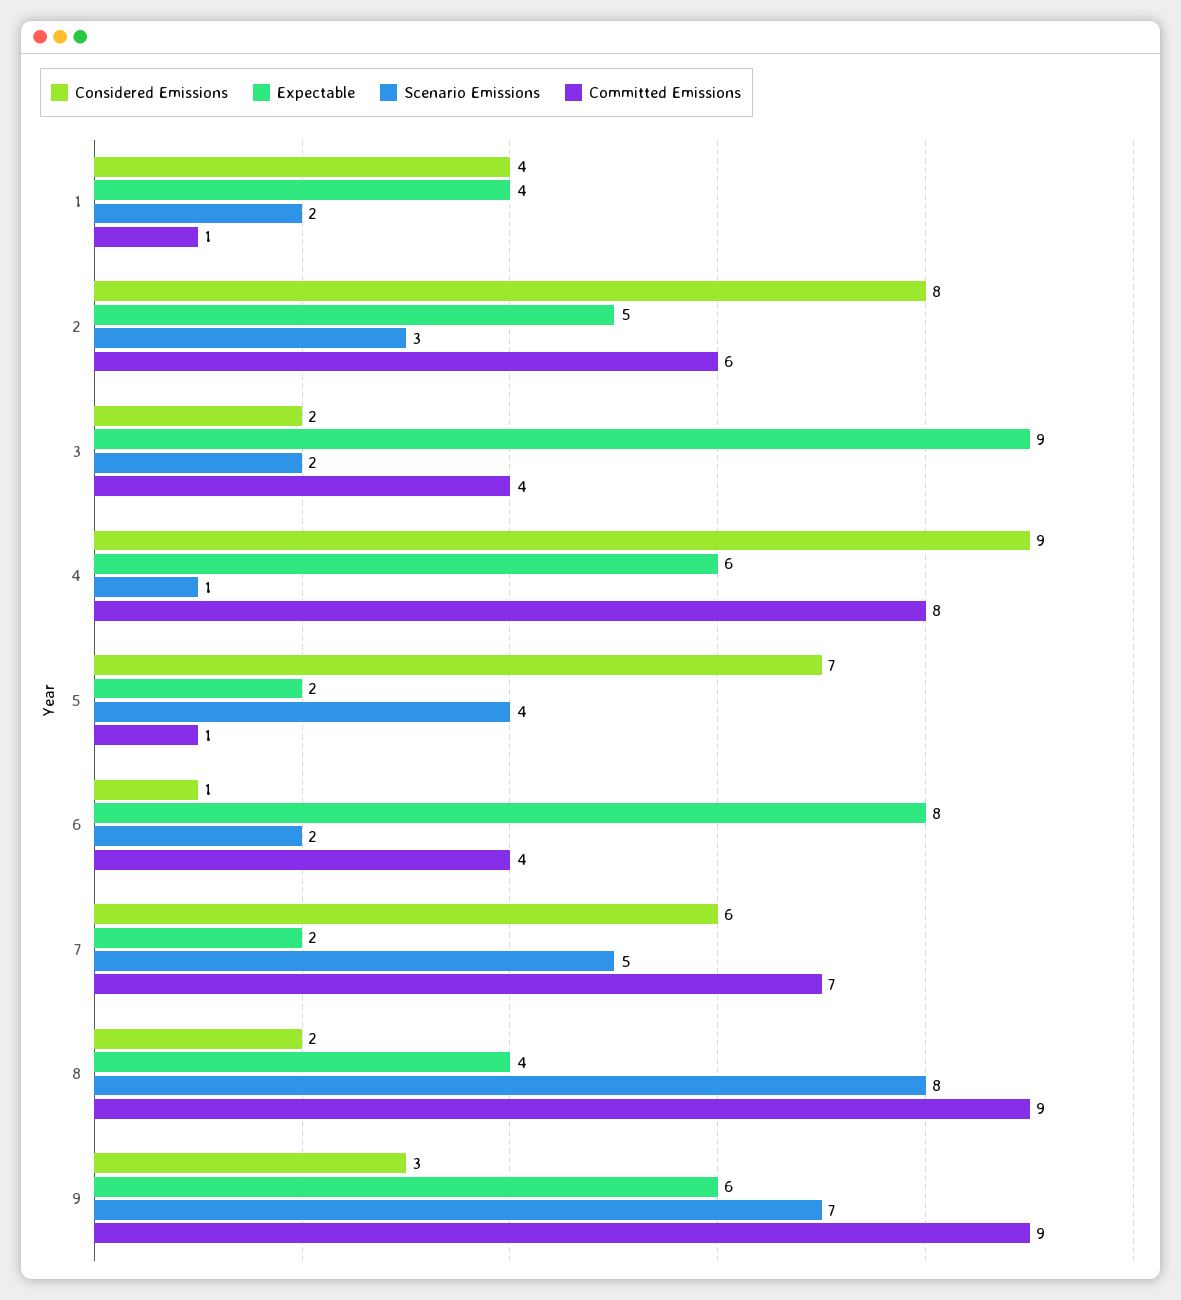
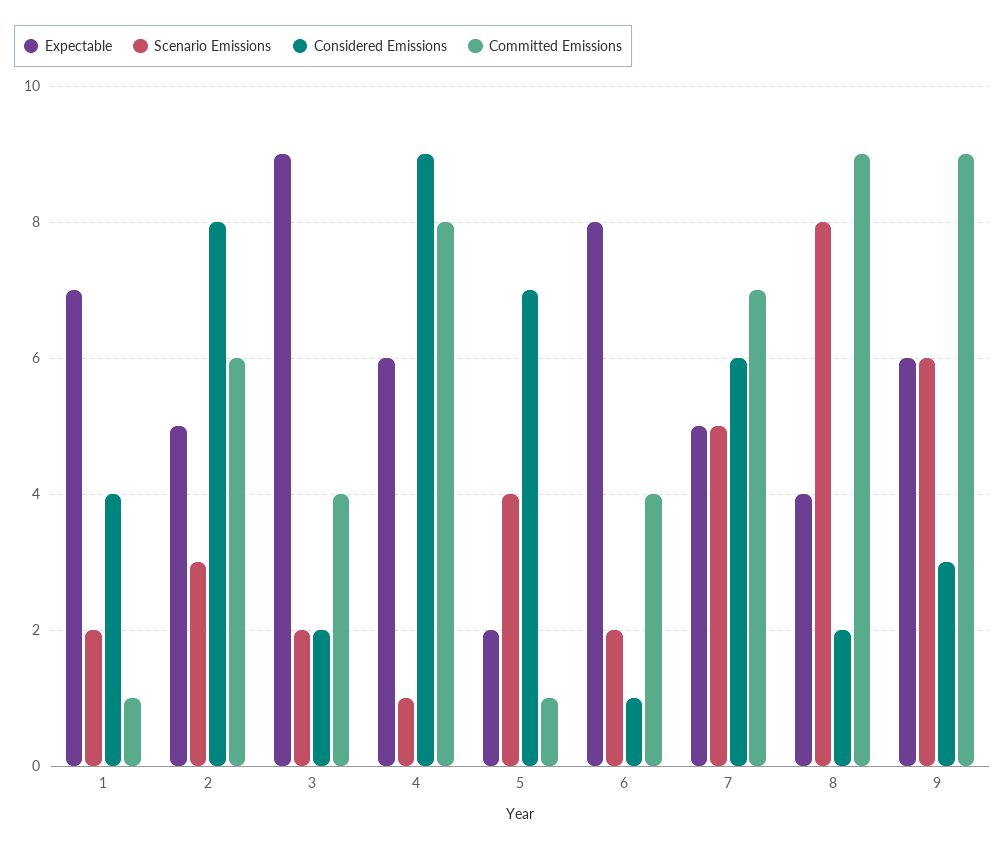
Expectable, 1: 4 -> 7
Expectable, 7: 2 -> 5
Scenario Emissions, 9: 7 -> 6

